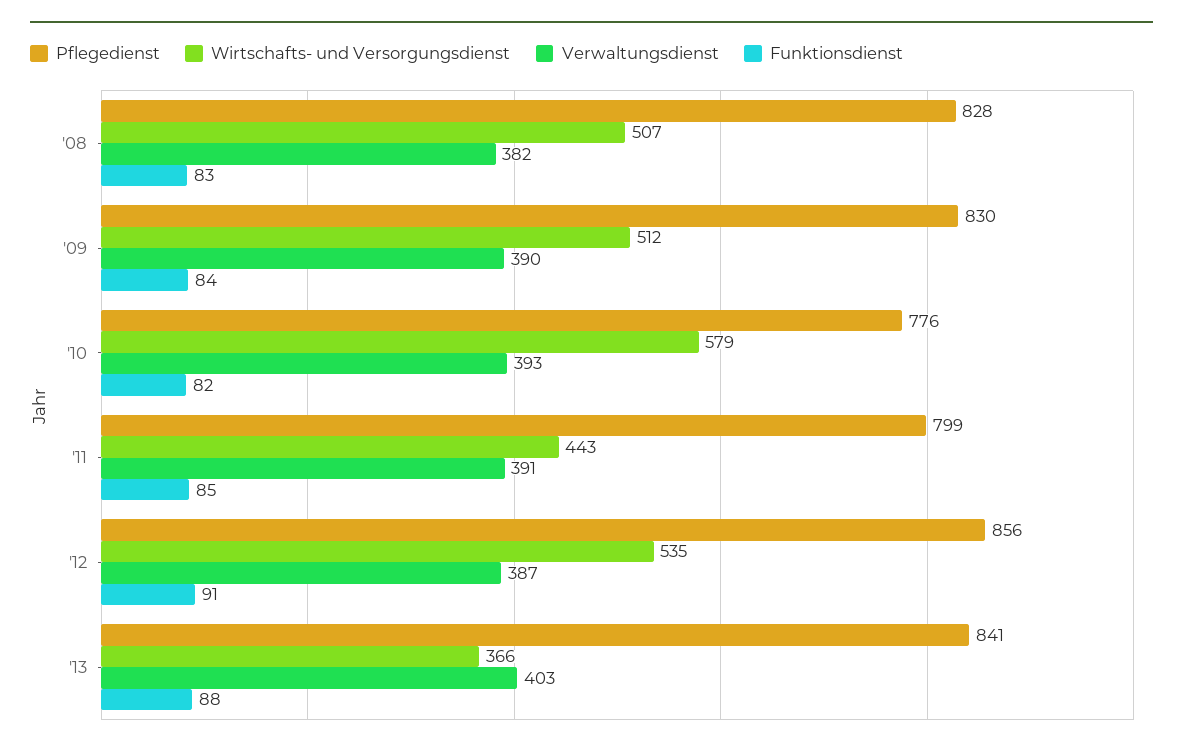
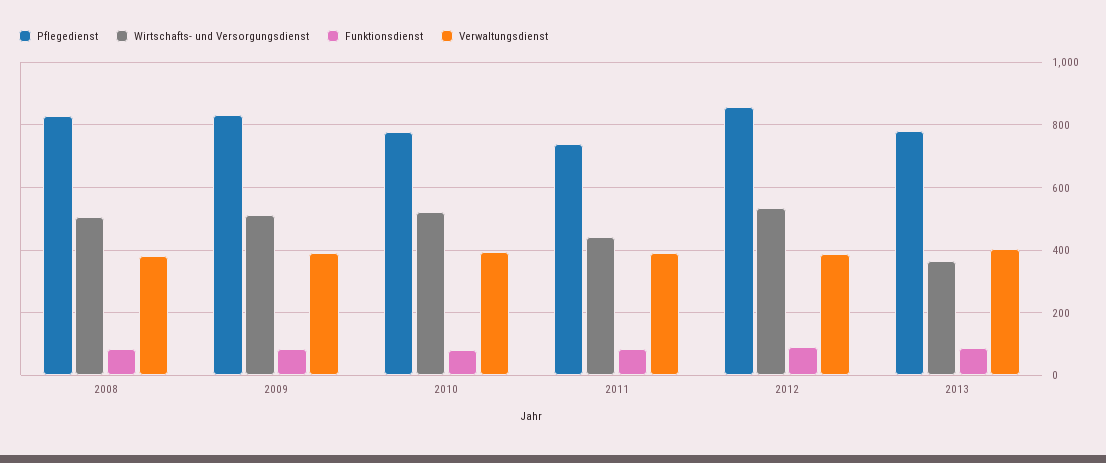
Wirtschafts- und Versorgungsdienst, '10: 579 -> 520
Pflegedienst, '11: 799 -> 740
Pflegedienst, '13: 841 -> 780

